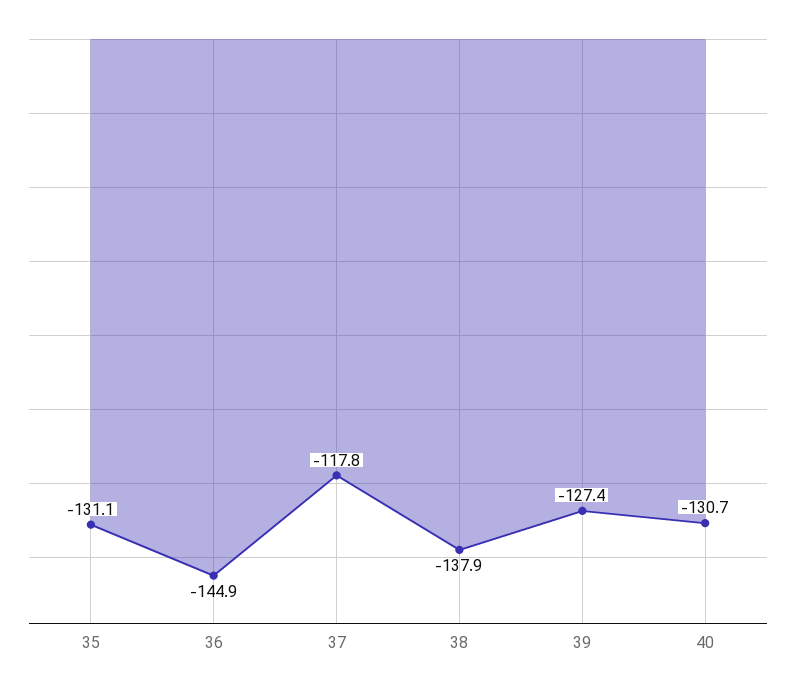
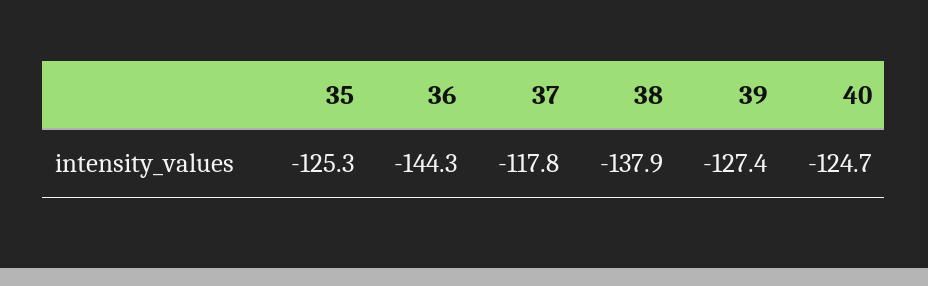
35: -131.1 -> -125.3
36: -144.9 -> -144.3
40: -130.7 -> -124.7

